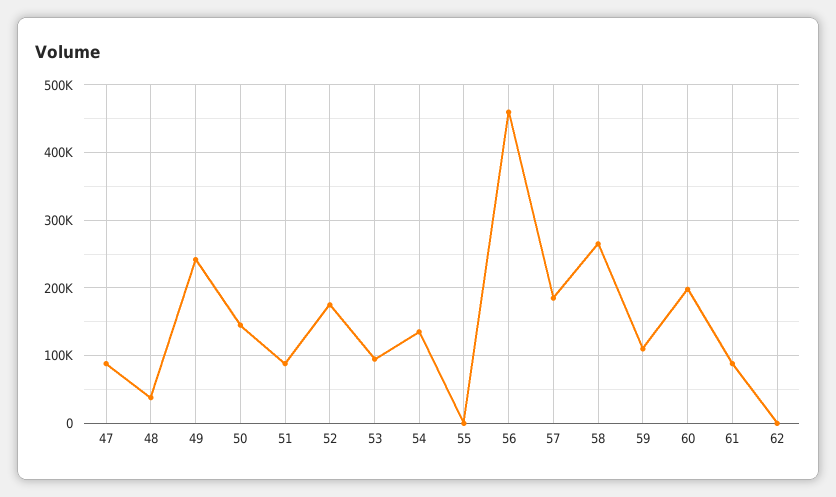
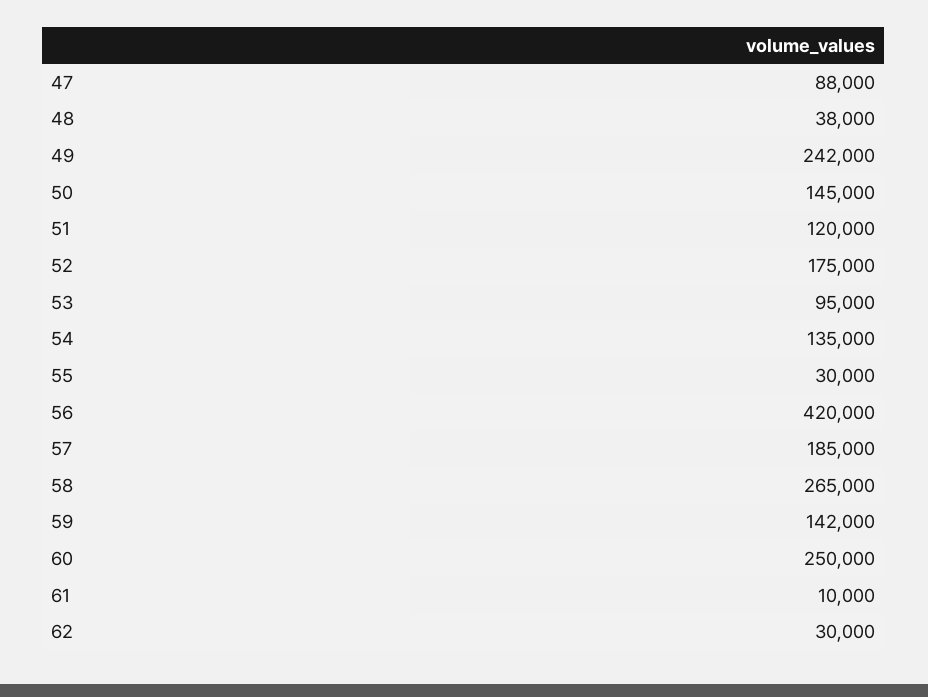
51: 90000 -> 120000
55: 0 -> 30000
56: 460000 -> 420000
59: 110000 -> 142000
60: 200000 -> 250000
61: 90000 -> 10000
62: 0 -> 30000

